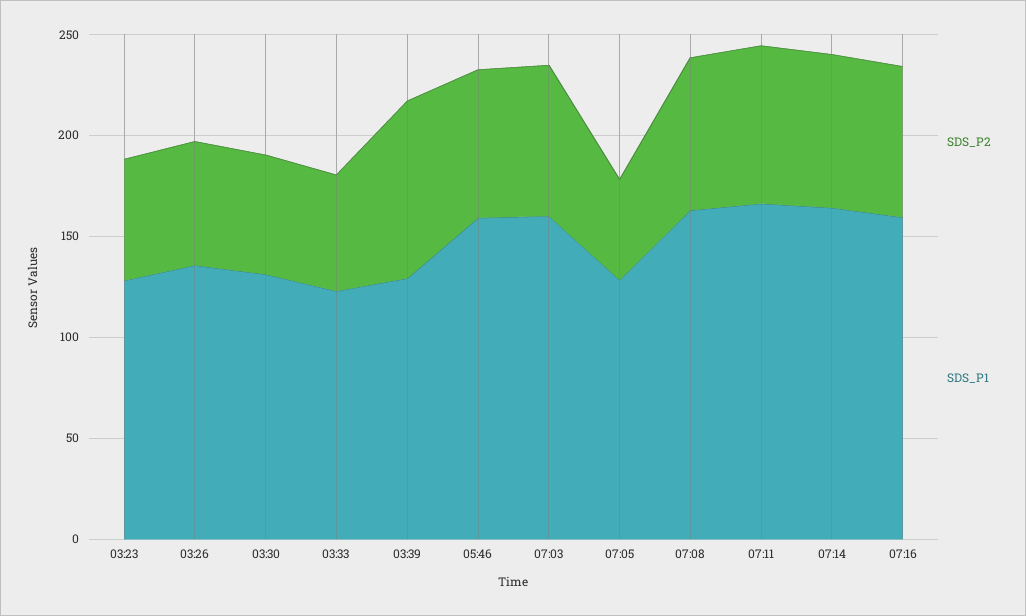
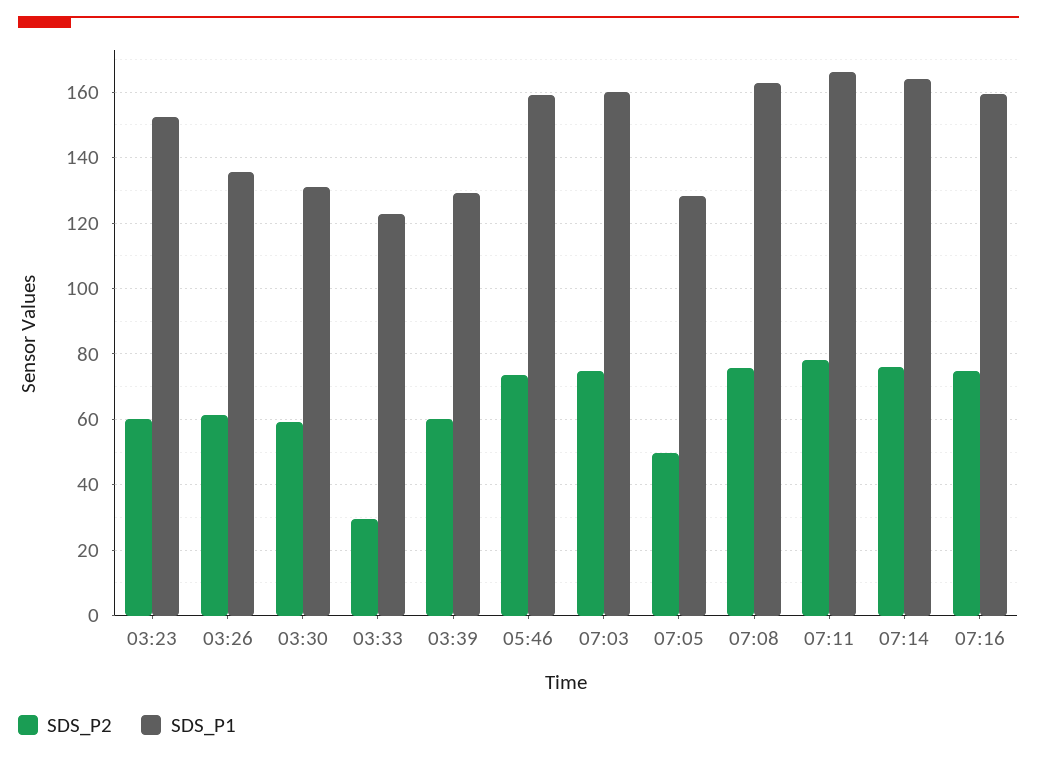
SDS_P1, 03:23: 130 -> 152
SDS_P2, 03:33: 60 -> 30
SDS_P2, 03:39: 90 -> 60

